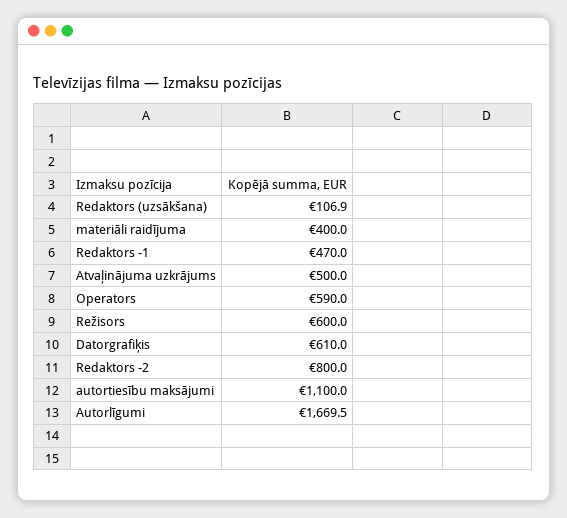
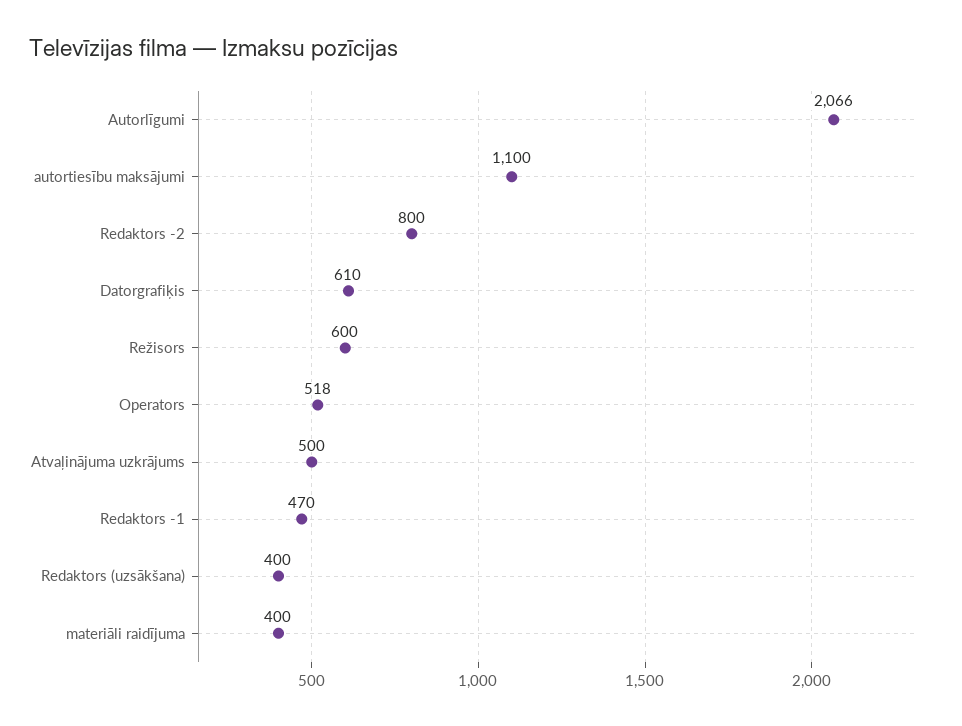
Redaktors (uzsākšana): 106.9 -> 400
Operators: 590 -> 518
Autorlīgumi: 1669.5 -> 2066

